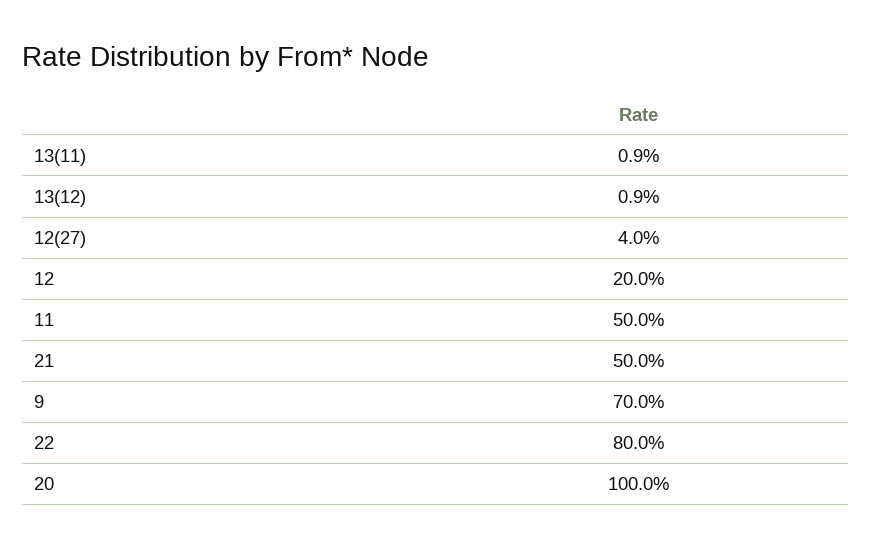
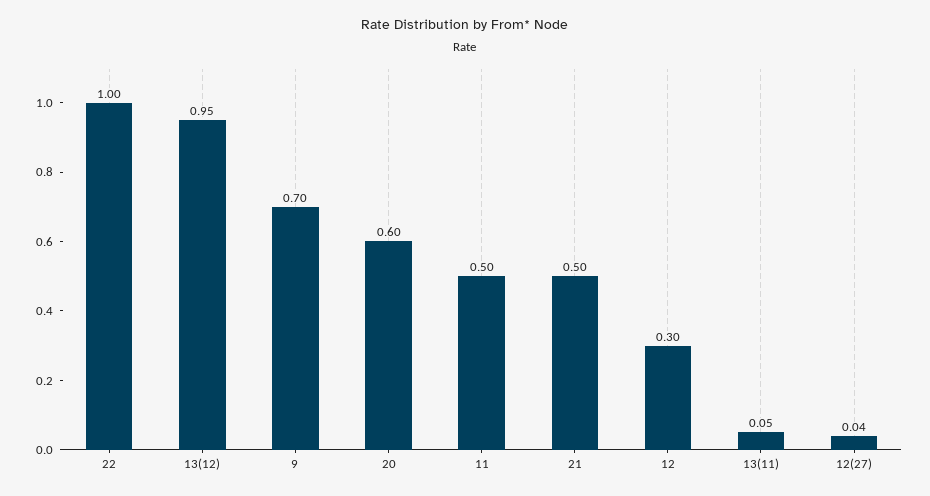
13(11): 0.009 -> 0.05
13(12): 0.009 -> 0.95
12: 0.2 -> 0.3
22: 0.8 -> 1
20: 1 -> 0.6

